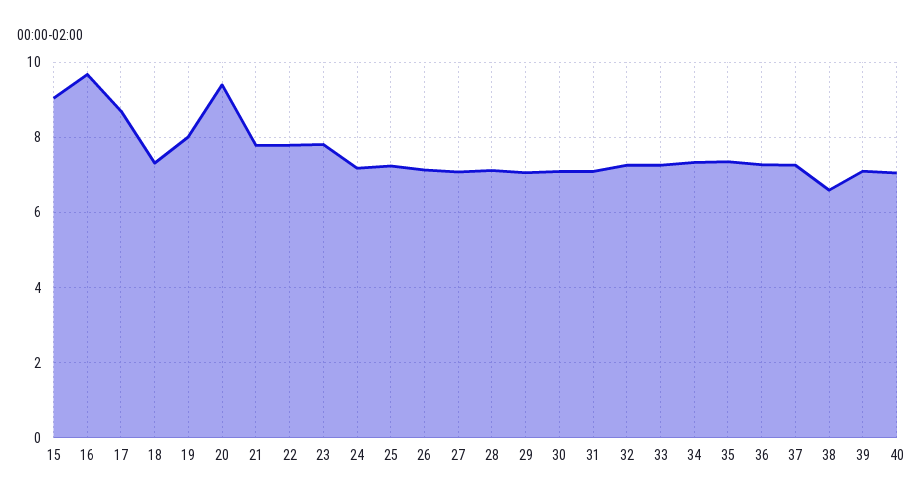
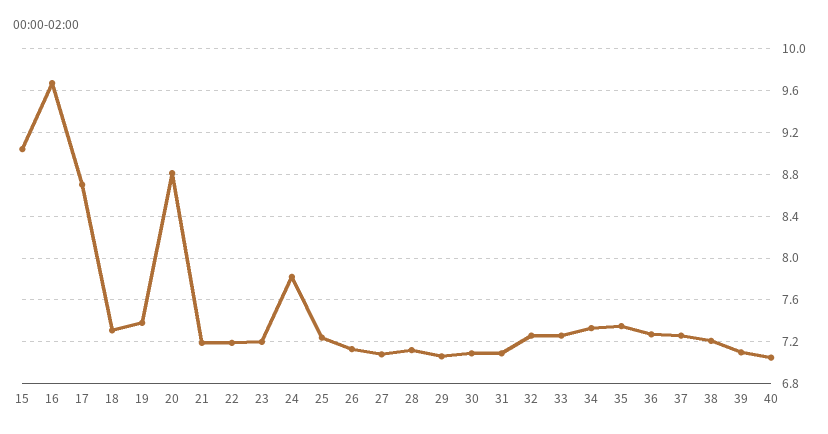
19: 8 -> 7.4
20: 9.4 -> 8.8
21: 7.8 -> 7.2
22: 7.8 -> 7.2
23: 7.8 -> 7.2
24: 7.2 -> 7.8
38: 6.6 -> 7.2

